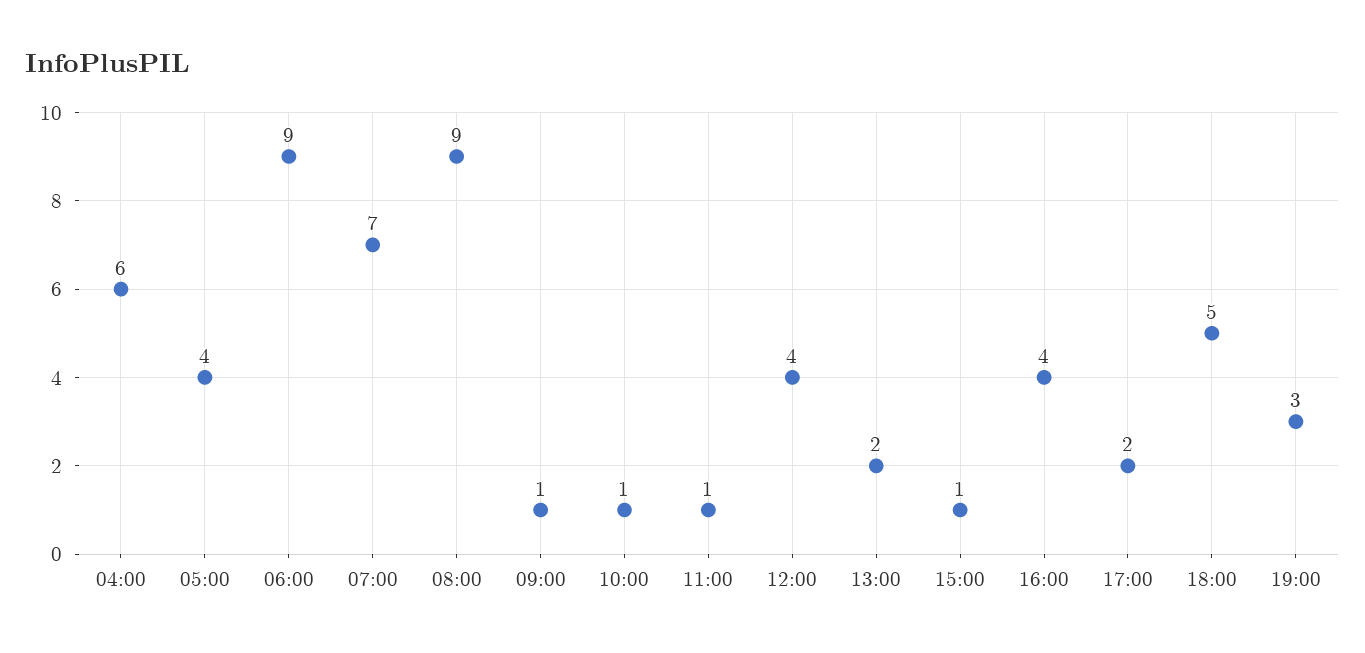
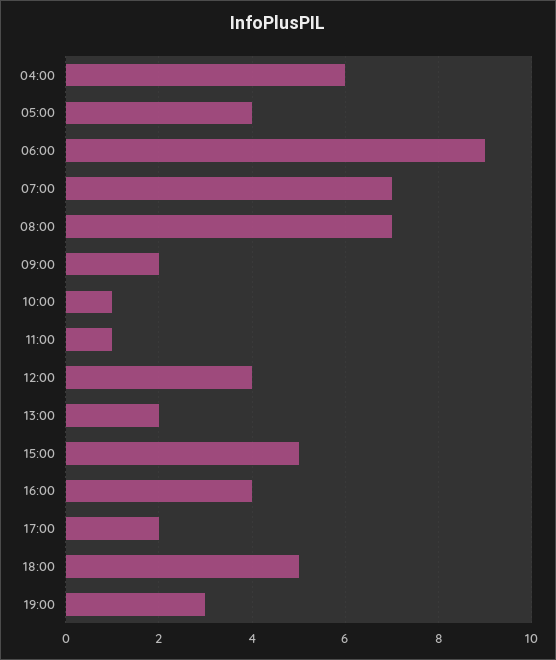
08:00: 9 -> 7
09:00: 1 -> 2
15:00: 1 -> 5

